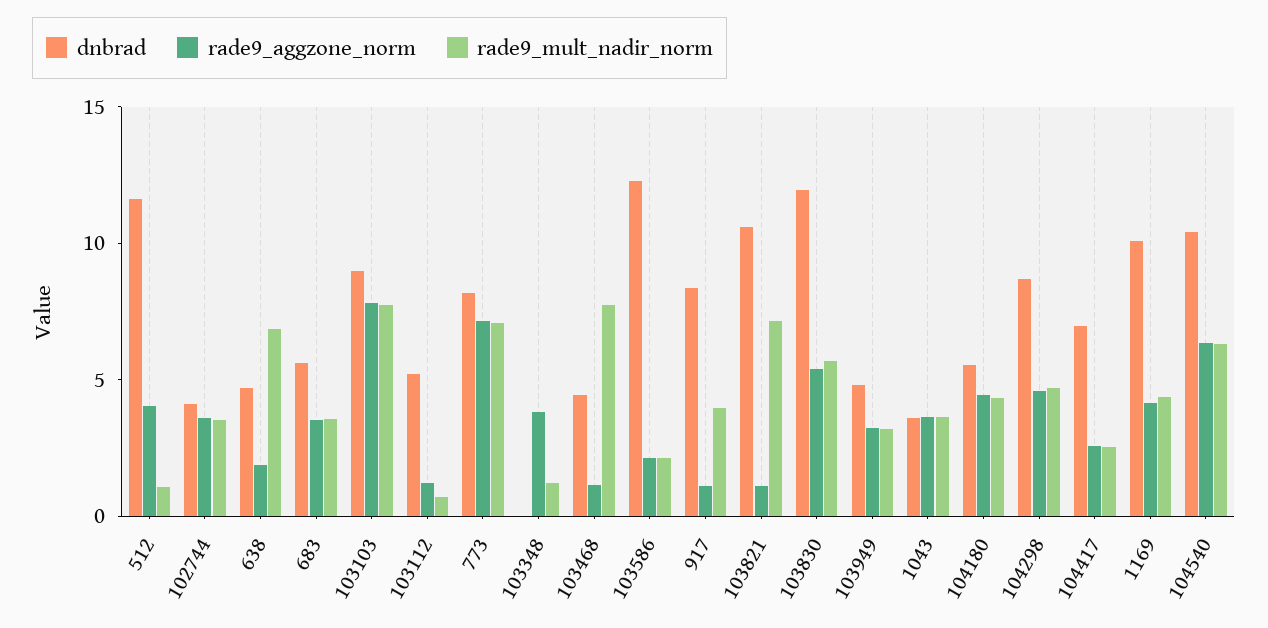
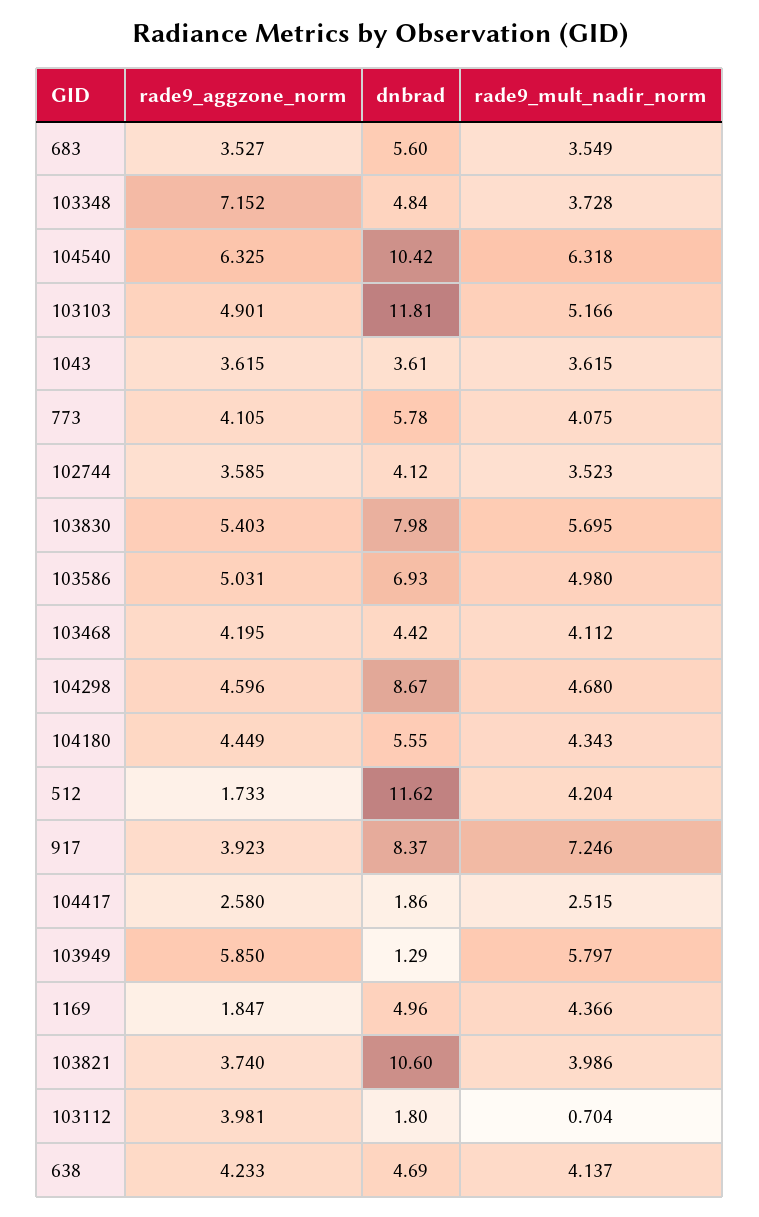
rade9_aggzone_norm, 512: 4 -> 1.733
rade9_mult_nadir_norm, 512: 1 -> 4.204
rade9_aggzone_norm, 638: 2 -> 4.233
rade9_mult_nadir_norm, 638: 7 -> 4.137
dnbrad, 103103: 9 -> 11.81
rade9_aggzone_norm, 103103: 8 -> 4.901
rade9_mult_nadir_norm, 103103: 8 -> 5.166
dnbrad, 103112: 5 -> 1.8
rade9_aggzone_norm, 103112: 1 -> 3.981
dnbrad, 773: 8 -> 5.78
rade9_aggzone_norm, 773: 7 -> 4.105
rade9_mult_nadir_norm, 773: 7 -> 4.075
dnbrad, 103348: 0 -> 4.84
rade9_aggzone_norm, 103348: 4 -> 7.152
rade9_mult_nadir_norm, 103348: 1 -> 3.728
rade9_aggzone_norm, 103468: 1 -> 4.195
rade9_mult_nadir_norm, 103468: 8 -> 4.112
dnbrad, 103586: 12 -> 6.93
rade9_aggzone_norm, 103586: 2 -> 5.031
rade9_mult_nadir_norm, 103586: 2 -> 4.98
rade9_aggzone_norm, 917: 1 -> 3.923
rade9_mult_nadir_norm, 917: 4 -> 7.246
rade9_aggzone_norm, 103821: 1 -> 3.74
rade9_mult_nadir_norm, 103821: 7 -> 3.986
dnbrad, 103830: 12 -> 7.98
dnbrad, 103949: 5 -> 1.29
rade9_aggzone_norm, 103949: 3 -> 5.85
rade9_mult_nadir_norm, 103949: 3 -> 5.797
dnbrad, 104417: 7 -> 1.86
dnbrad, 1169: 10 -> 4.96
rade9_aggzone_norm, 1169: 4 -> 1.847

